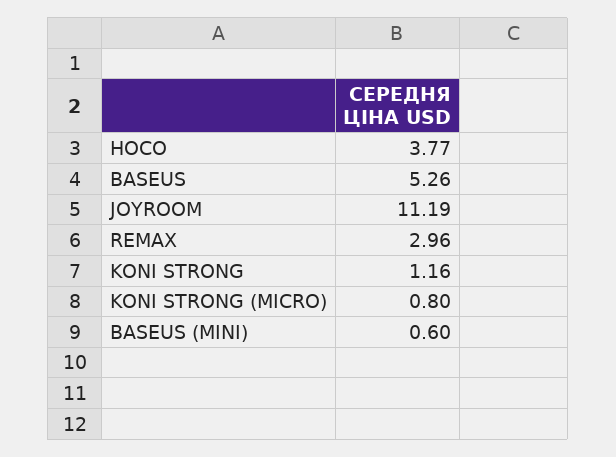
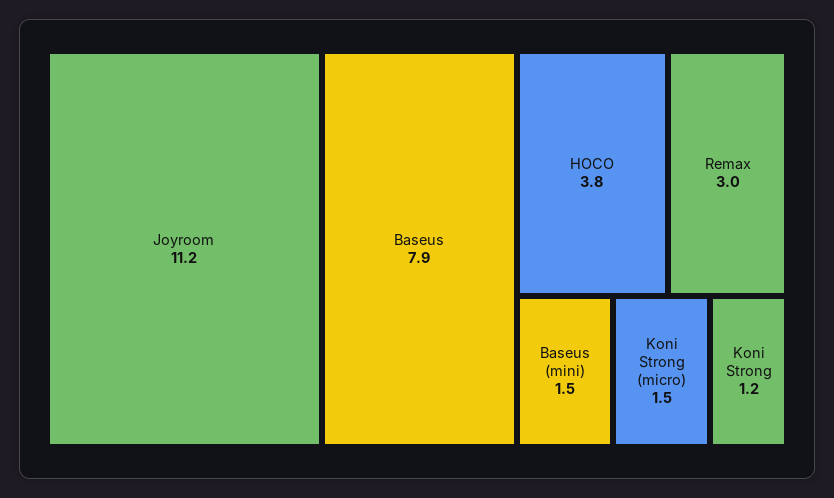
BASEUS: 5.26 -> 7.9
KONI STRONG (MICRO): 0.8 -> 1.5
BASEUS (MINI): 0.6 -> 1.5

